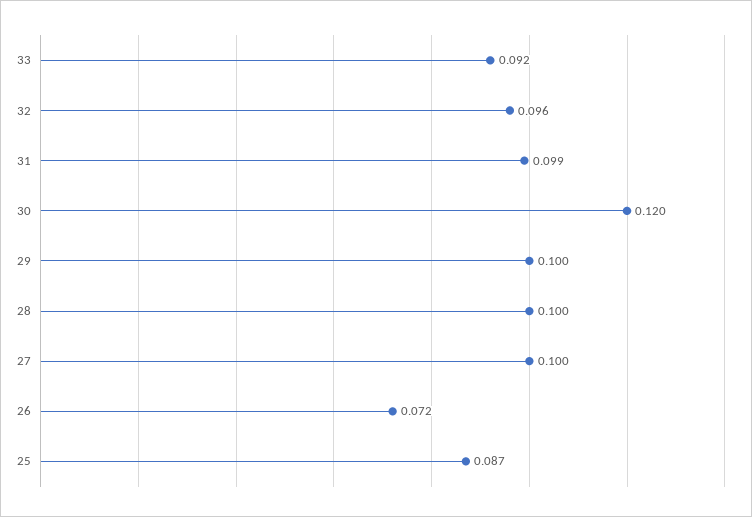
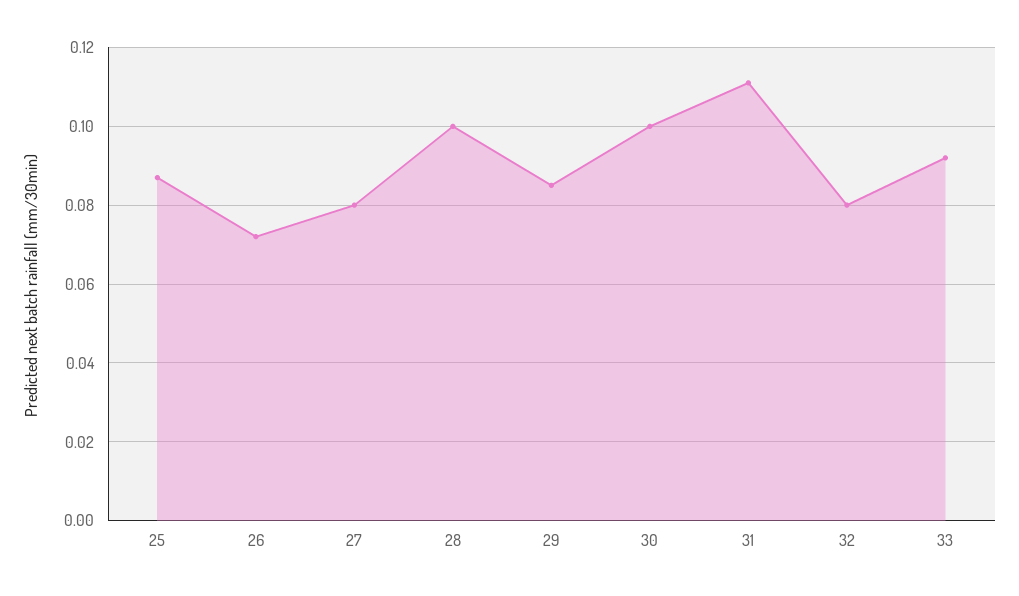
32: 0.096 -> 0.08
31: 0.099 -> 0.11
30: 0.12 -> 0.1
29: 0.1 -> 0.085
27: 0.1 -> 0.08

